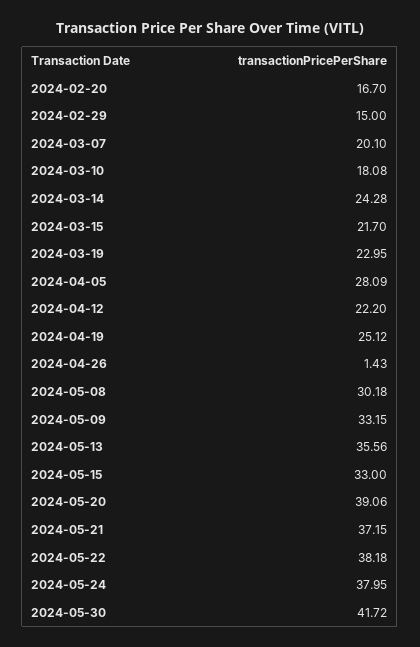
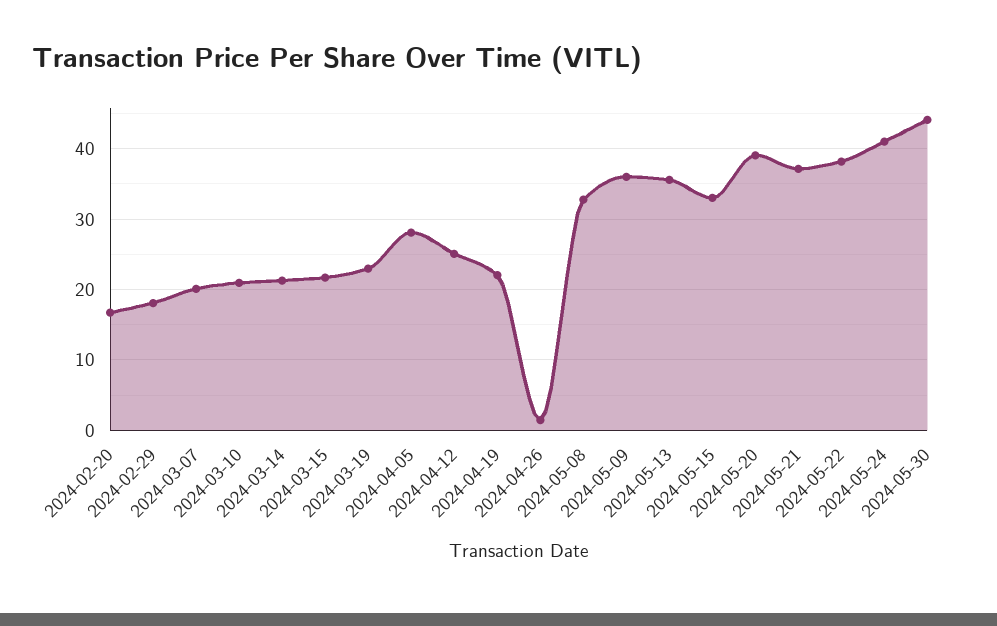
2024-02-29: 15 -> 18
2024-03-10: 18.08 -> 21
2024-03-14: 24.28 -> 21
2024-04-12: 22.2 -> 25
2024-04-19: 25.12 -> 22
2024-05-08: 30.18 -> 33
2024-05-09: 33.15 -> 36
2024-05-24: 37.95 -> 41
2024-05-30: 41.72 -> 44

